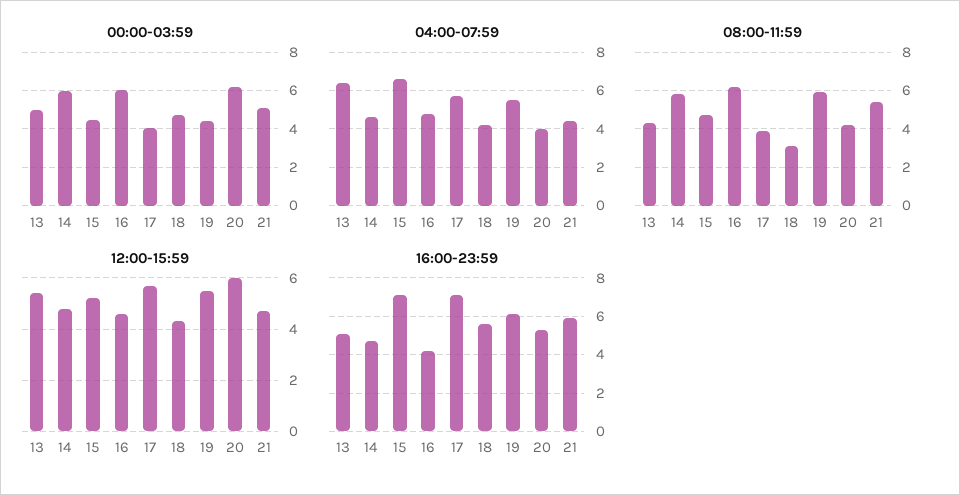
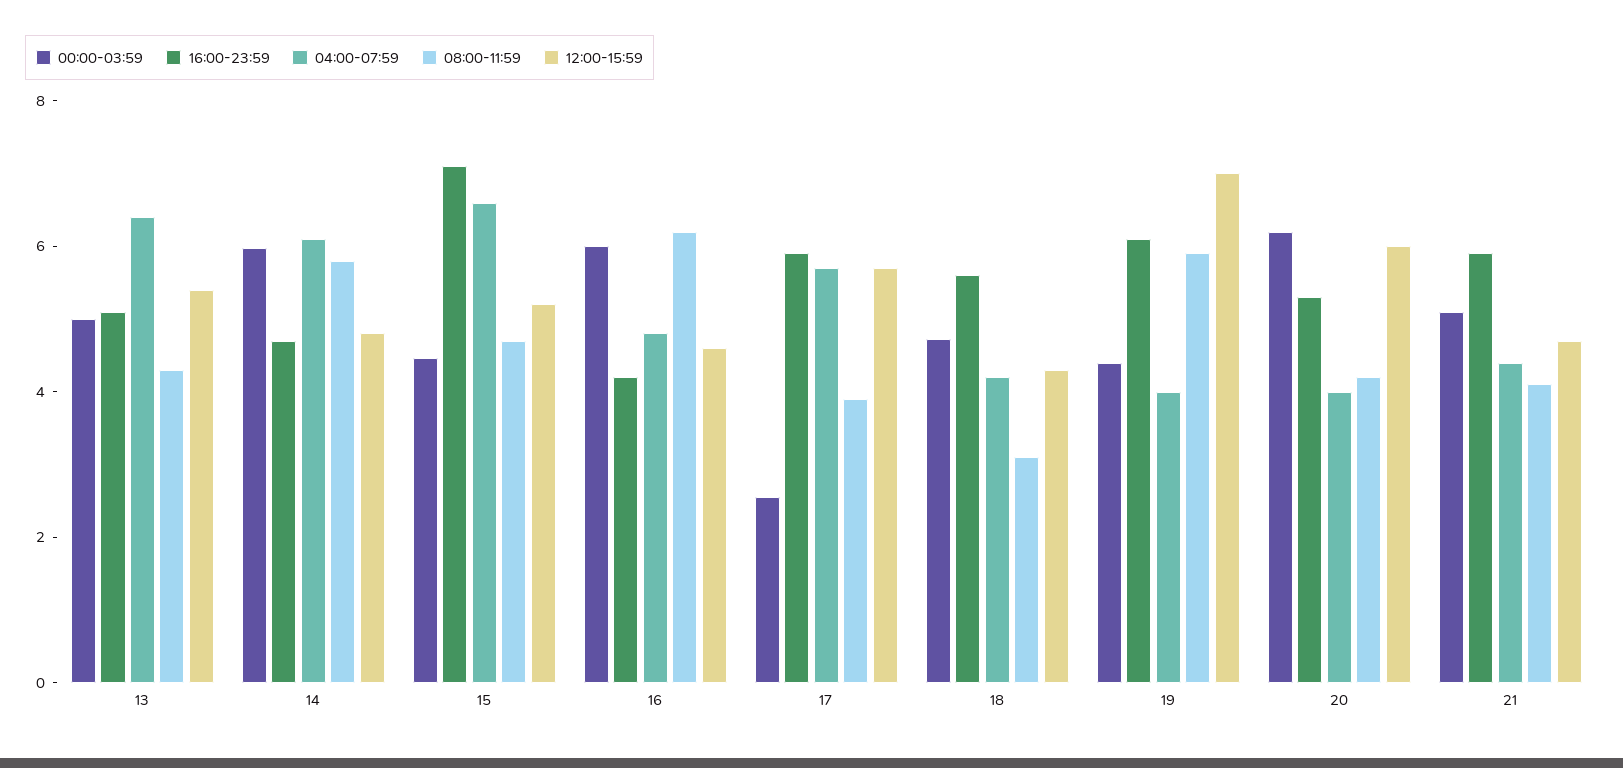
00:00-03:59, 17: 4 -> 2.5
04:00-07:59, 14: 4.5 -> 6
04:00-07:59, 19: 5.5 -> 4
08:00-11:59, 21: 5.5 -> 4
12:00-15:59, 19: 5.5 -> 7
16:00-23:59, 17: 7 -> 6

